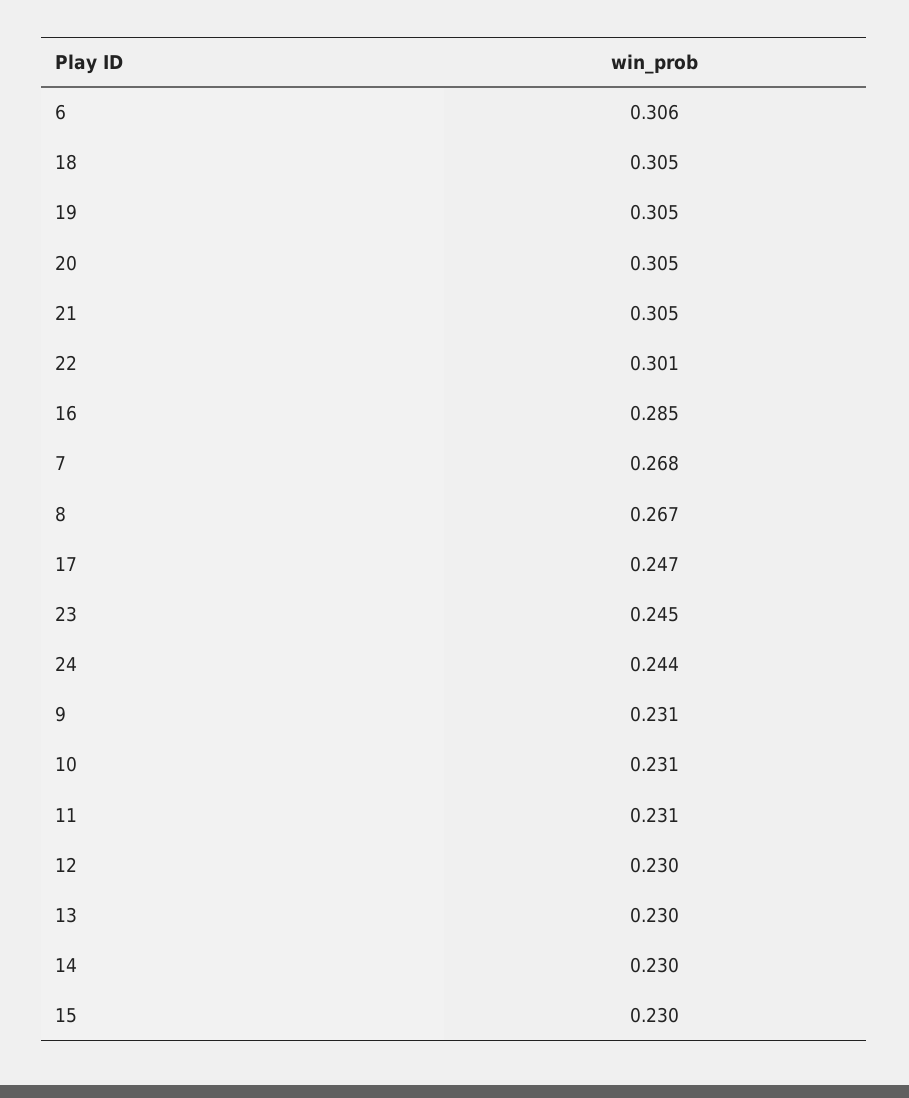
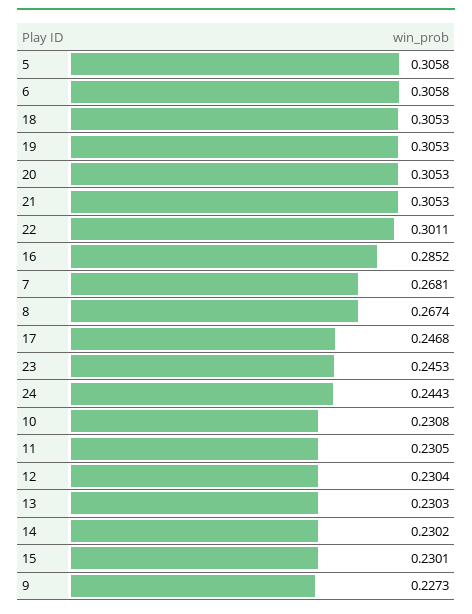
9: 0.231 -> 0.2273
5: none -> 0.3058

